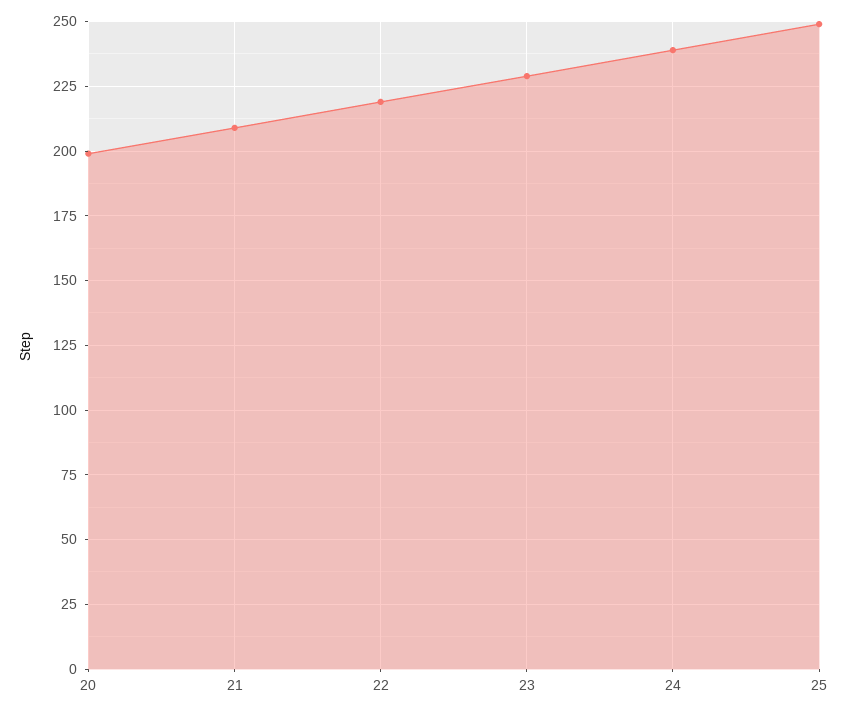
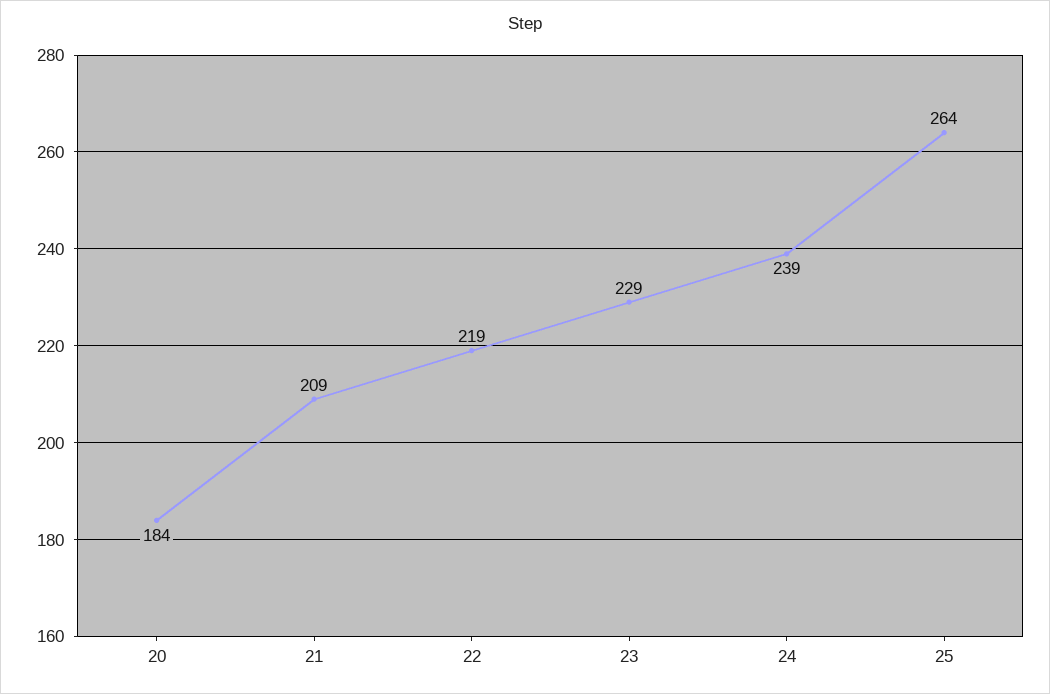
20: 200 -> 184
25: 250 -> 264

